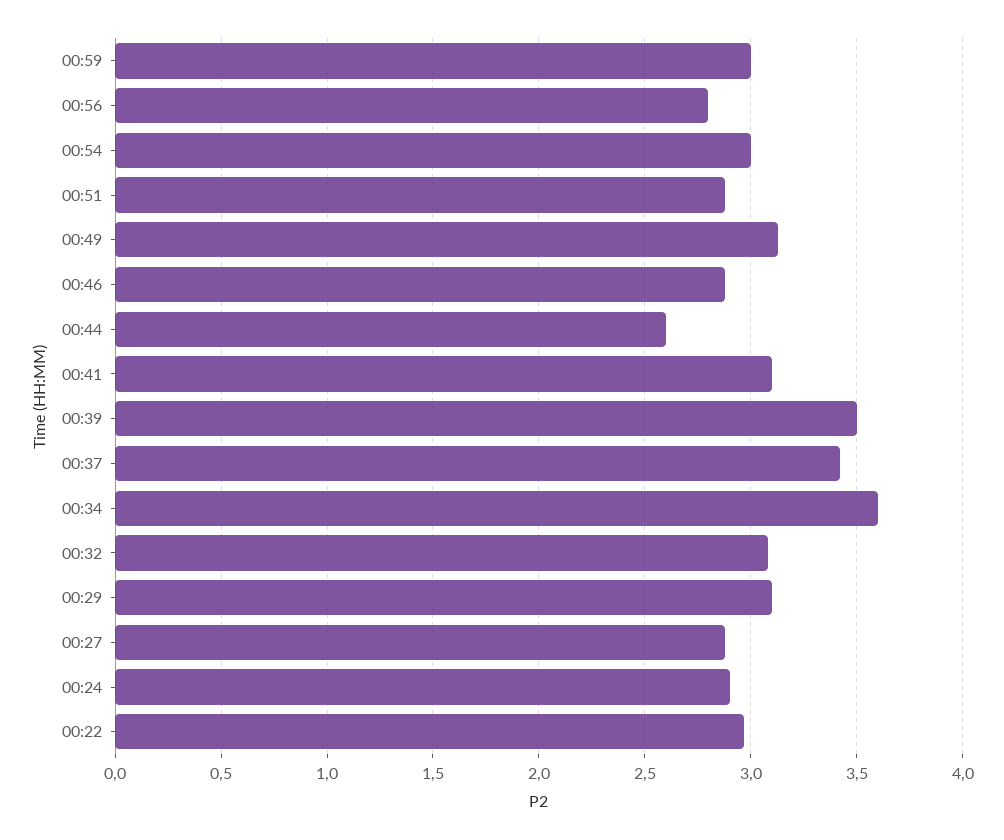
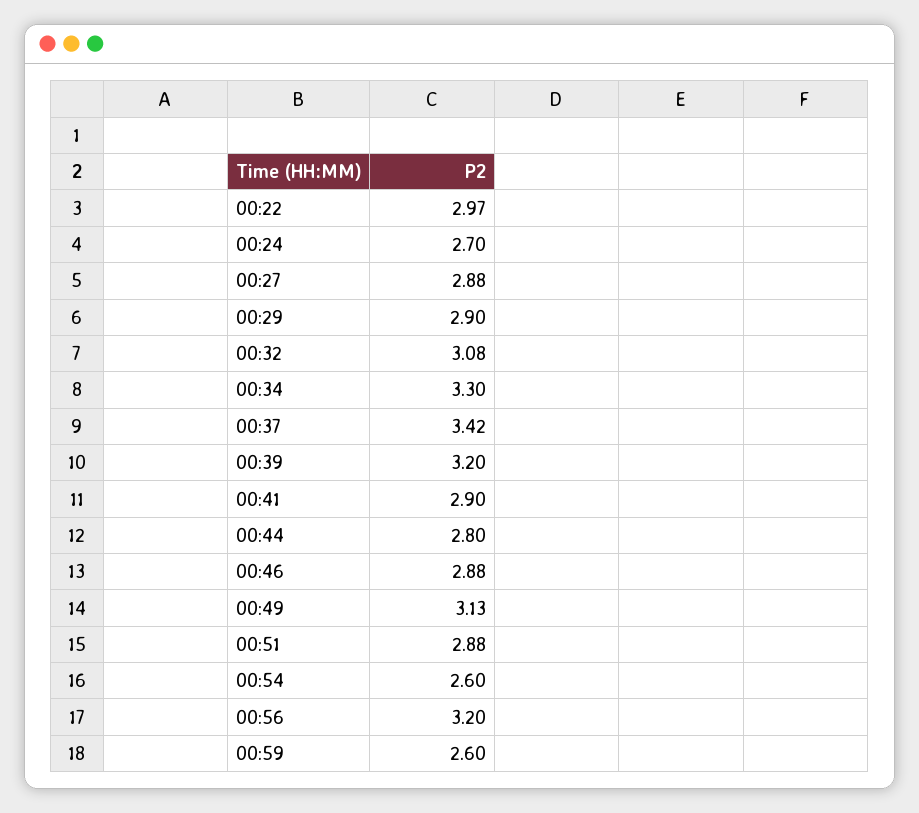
00:59: 3 -> 2.6
00:56: 2.8 -> 3.2
00:54: 3 -> 2.6
00:44: 2.6 -> 2.8
00:41: 3.1 -> 2.9
00:39: 3.5 -> 3.2
00:34: 3.6 -> 3.3
00:29: 3.1 -> 2.9
00:24: 2.9 -> 2.7

